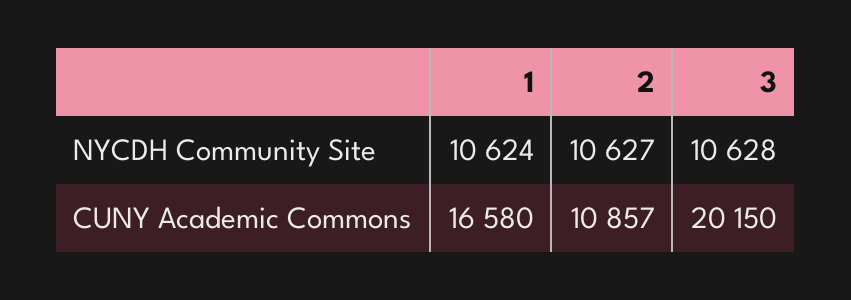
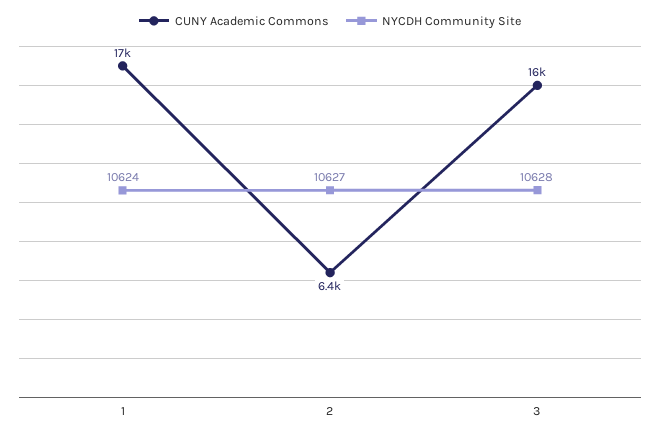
CUNY Academic Commons, 2: 10857 -> 6400
CUNY Academic Commons, 3: 20150 -> 16000

